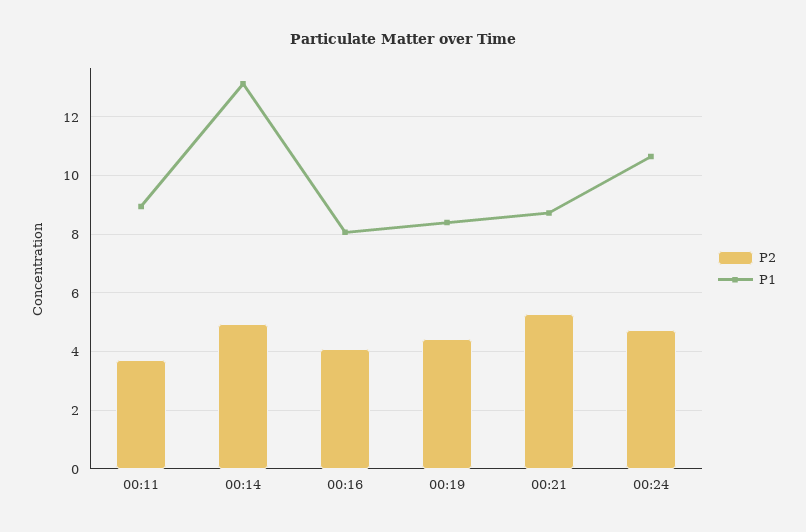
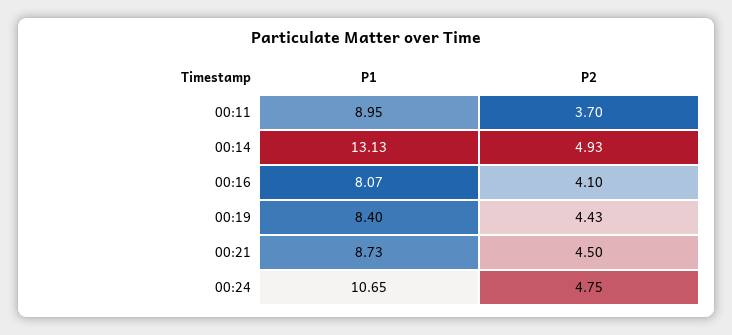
P2, 00:21: 5.25 -> 4.5

